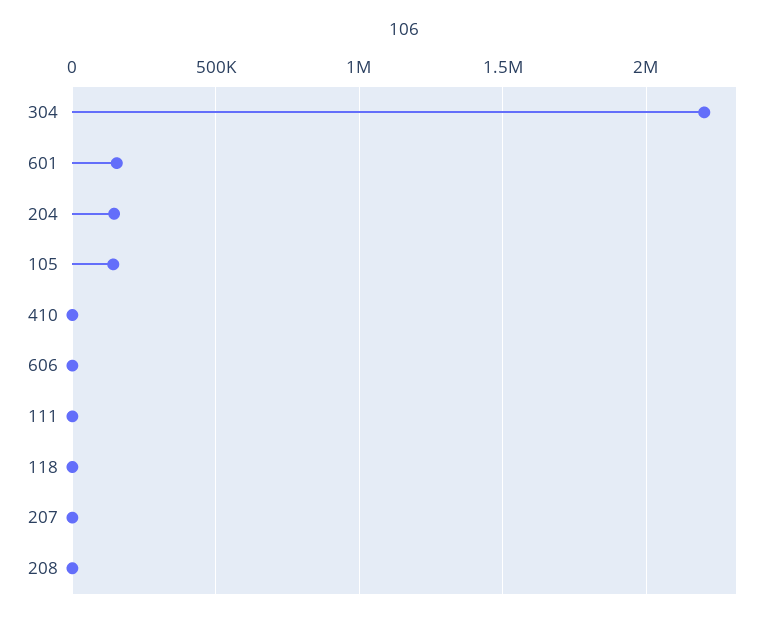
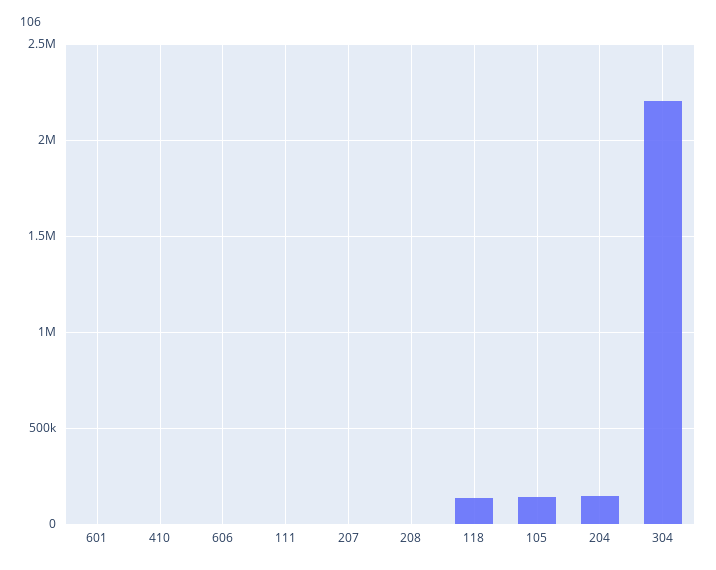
601: 150000 -> 0
118: 0 -> 150000

